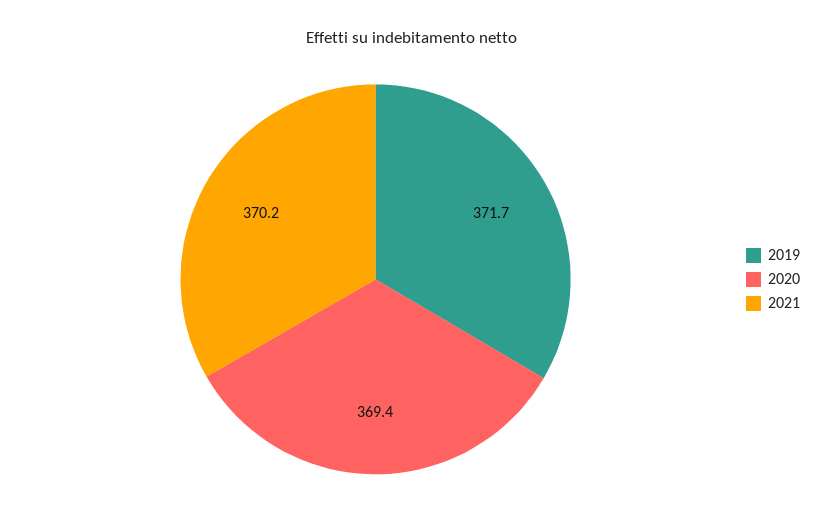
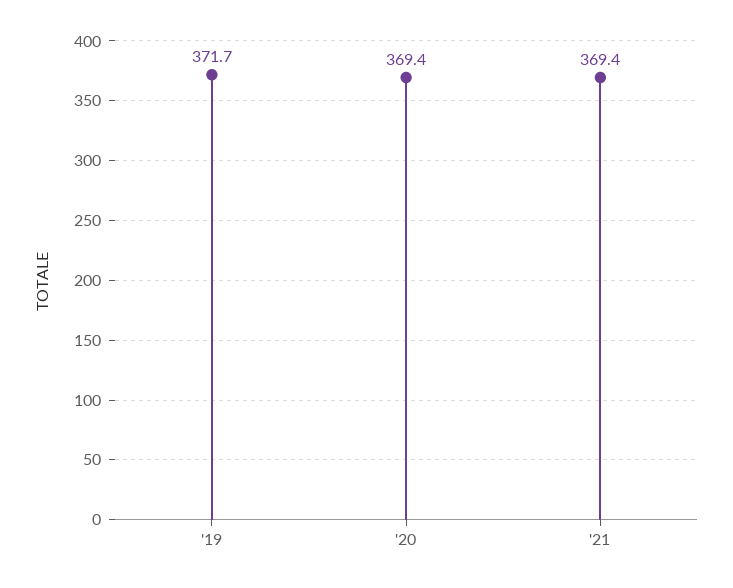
2021: 370.2 -> 369.4

